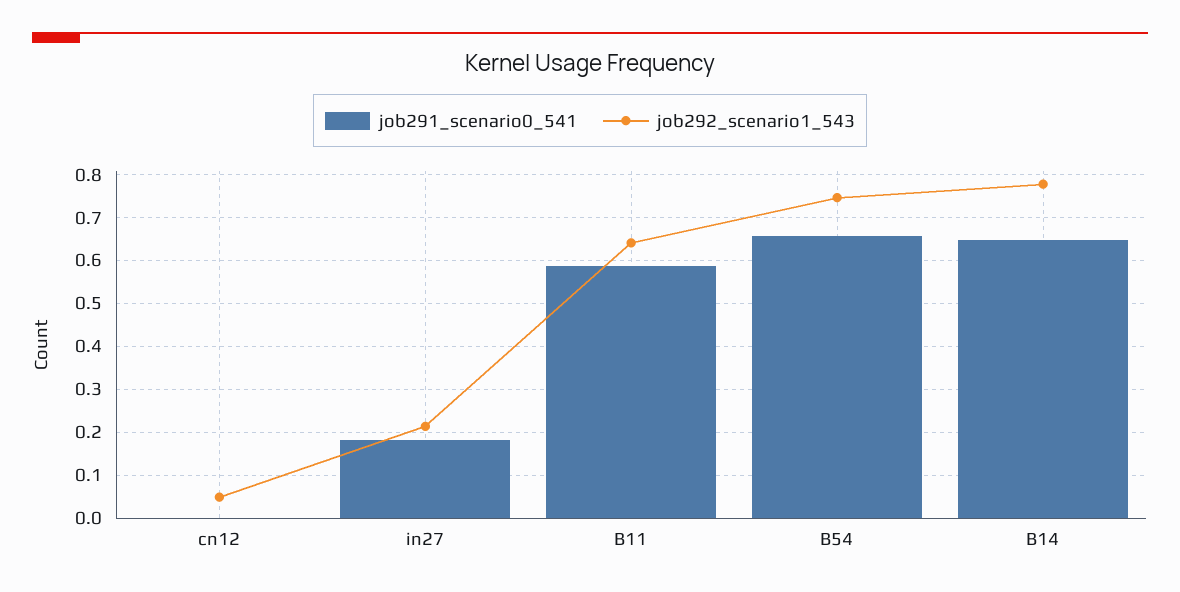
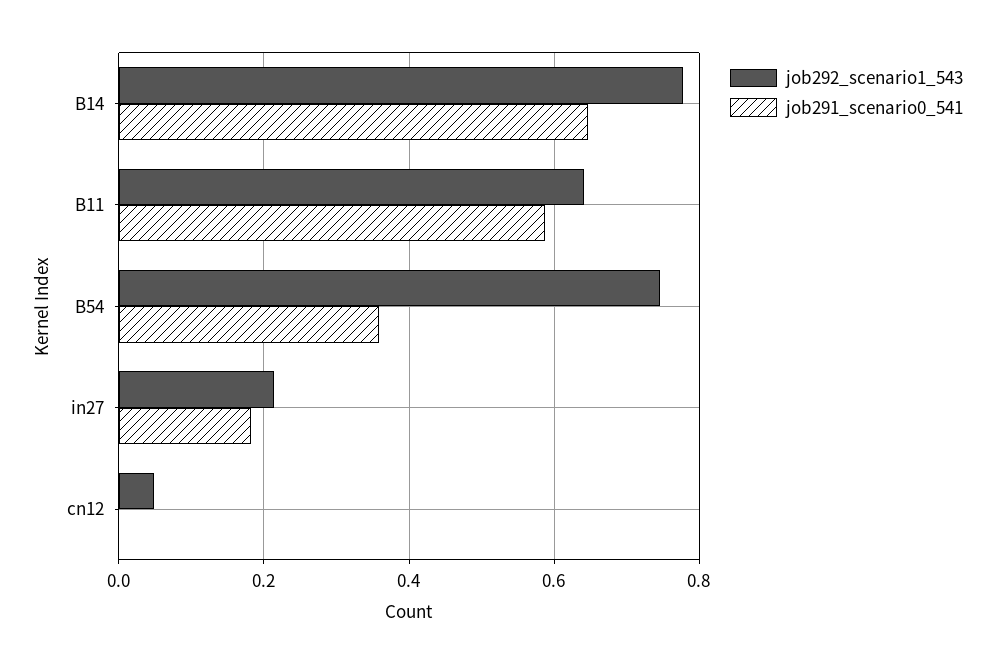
job291_scenario0_541, B54: 0.66 -> 0.36

